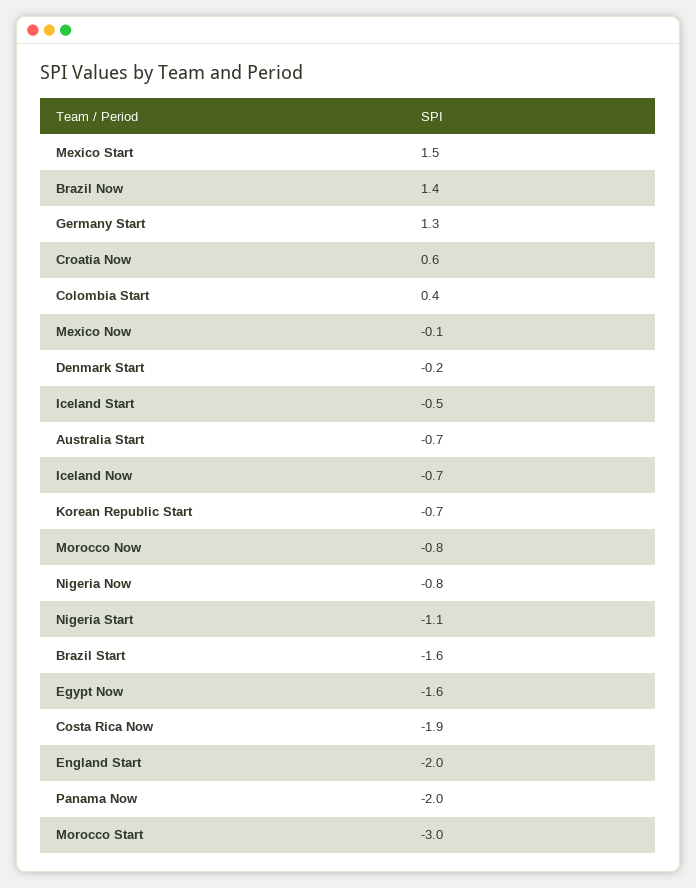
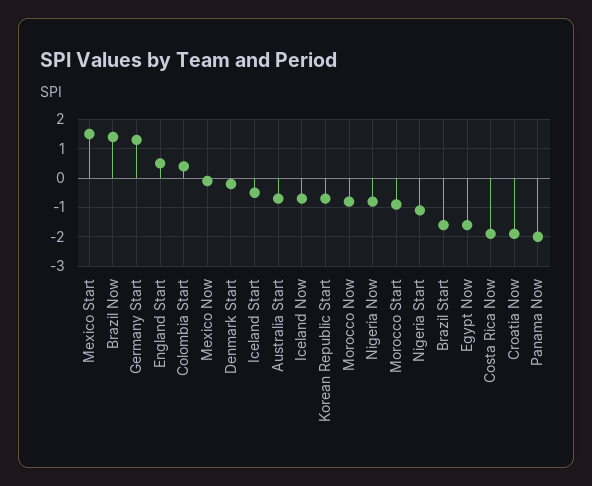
Croatia Now: 0.6 -> -2
England Start: -2 -> 0.5
Morocco Start: -3 -> -1

